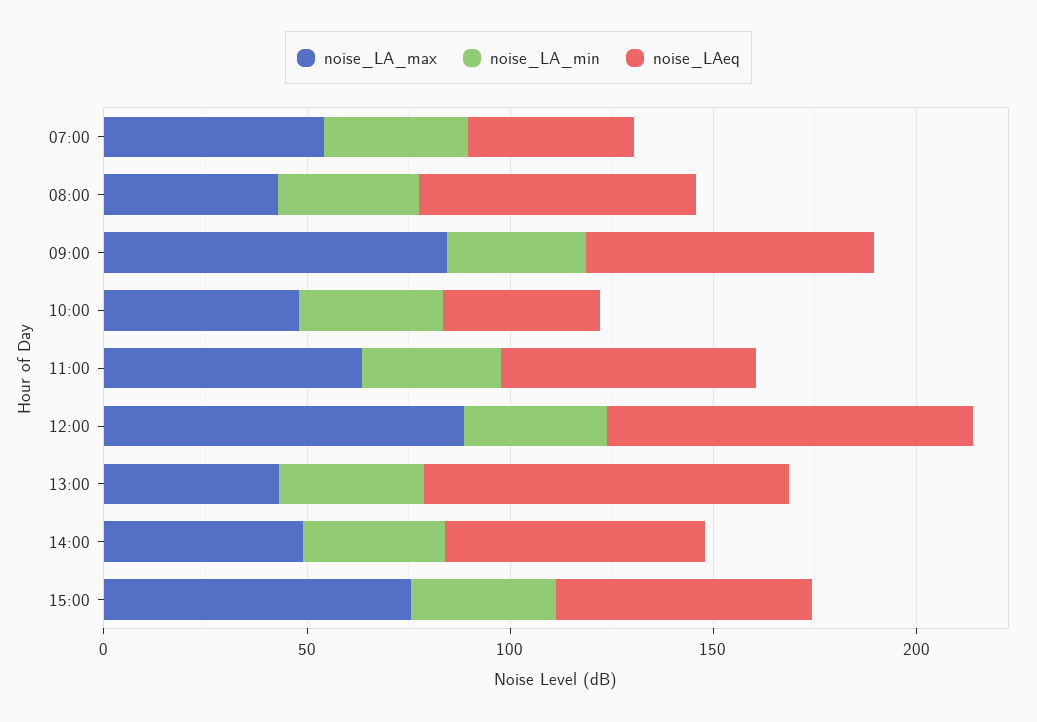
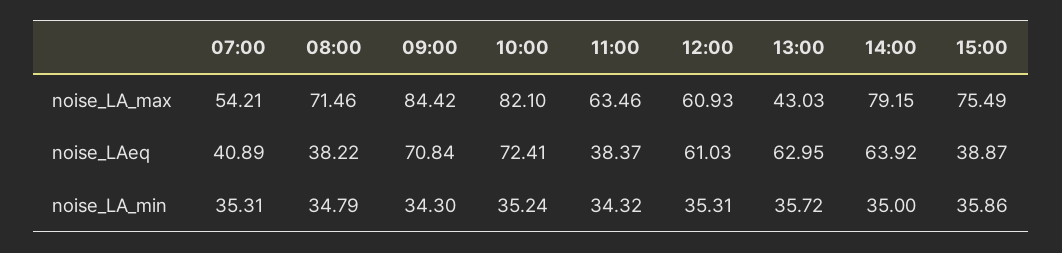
noise_LA_max, 08:00: 40 -> 71.46
noise_LAeq, 08:00: 70 -> 38.22
noise_LA_max, 10:00: 50 -> 82.1
noise_LAeq, 10:00: 40 -> 72.41
noise_LAeq, 11:00: 60 -> 38.37
noise_LA_max, 12:00: 90 -> 60.93
noise_LAeq, 12:00: 90 -> 61.03
noise_LAeq, 13:00: 90 -> 62.95
noise_LA_max, 14:00: 50 -> 79.15
noise_LAeq, 15:00: 60 -> 38.87

